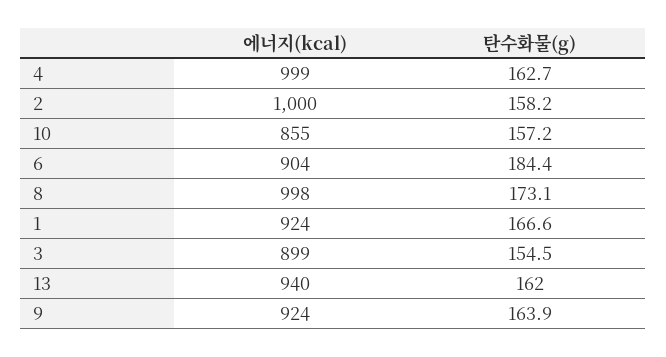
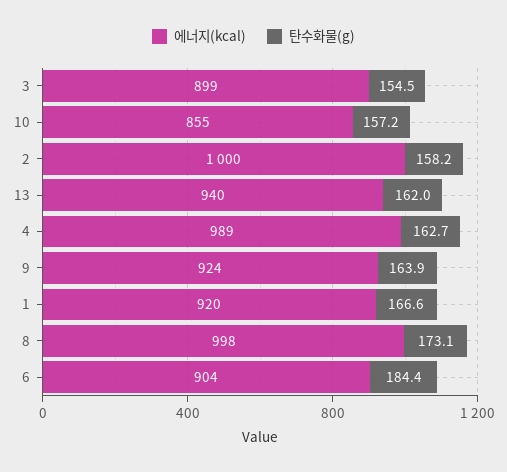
에너지(kcal), 4: 999 -> 989
에너지(kcal), 1: 924 -> 920

